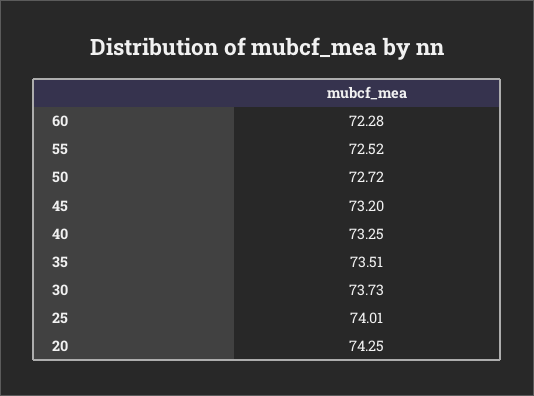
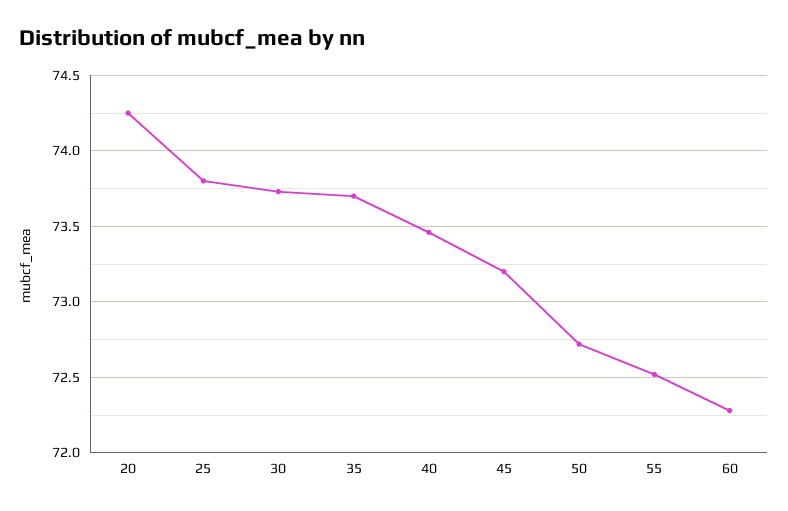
40: 73.25 -> 73.45
35: 73.51 -> 73.7
25: 74.01 -> 73.8

